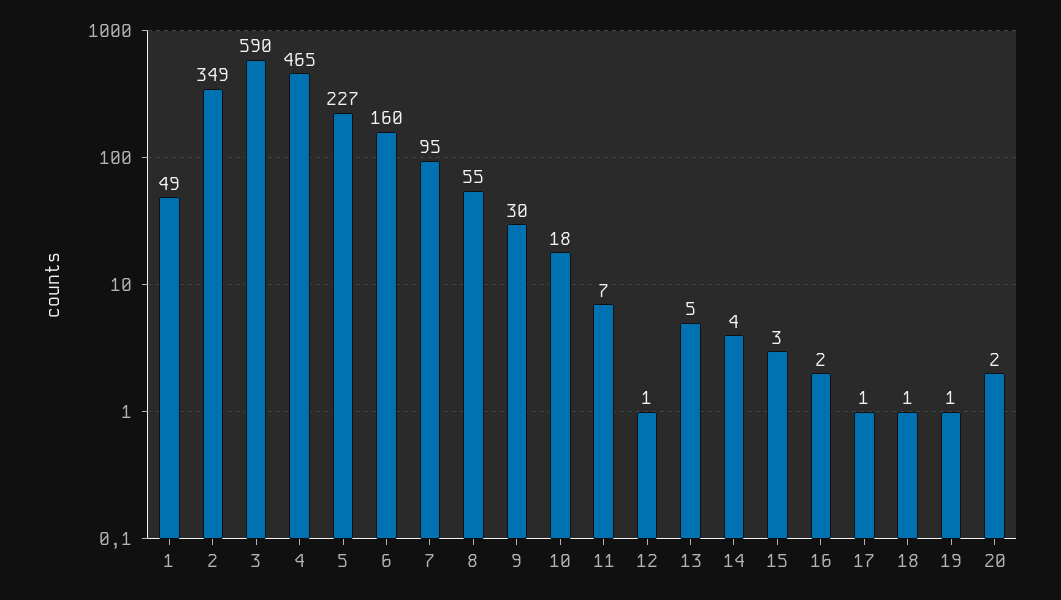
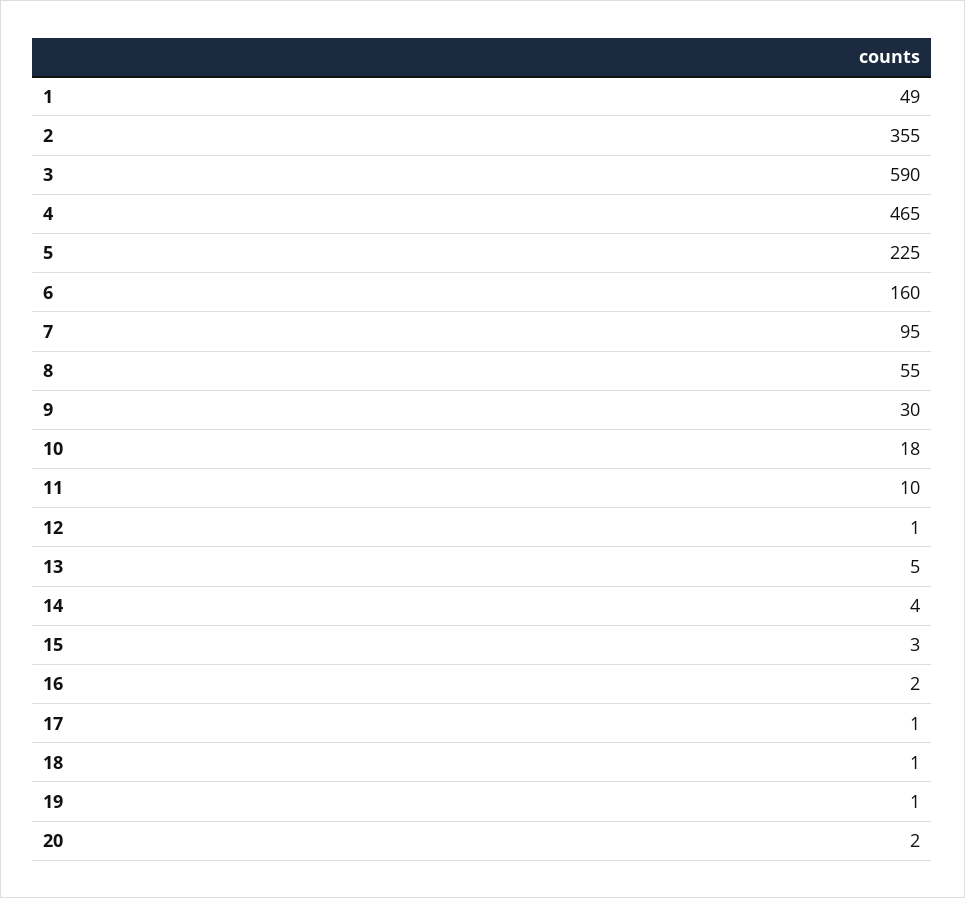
2: 349 -> 355
5: 227 -> 225
11: 7 -> 10

